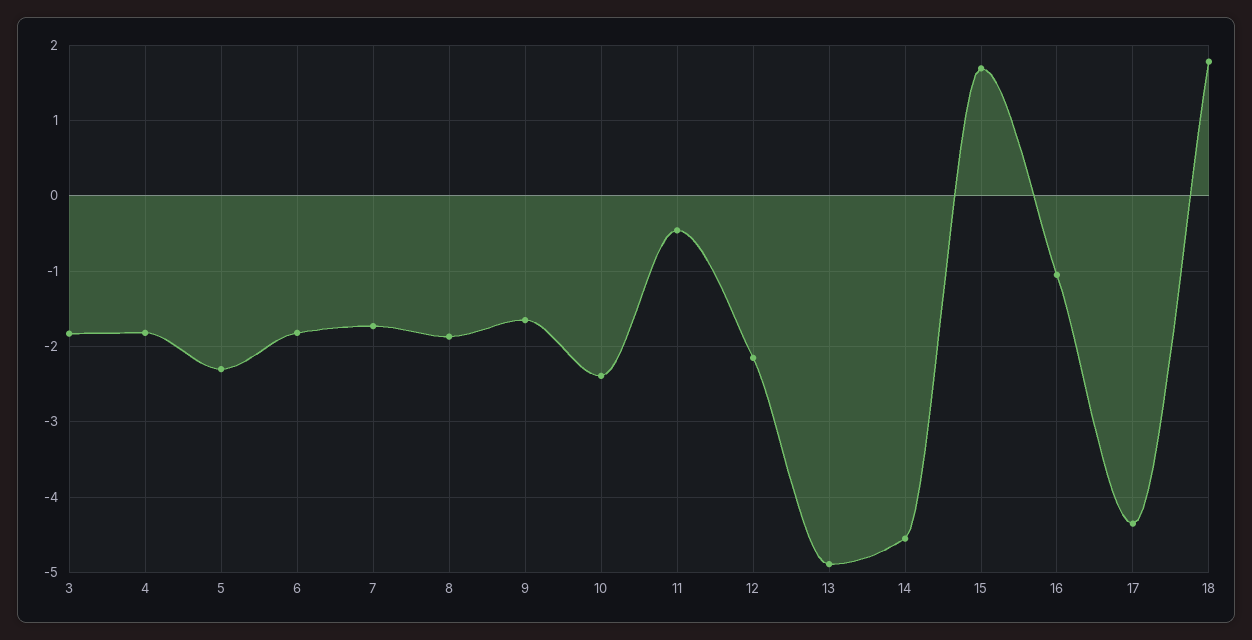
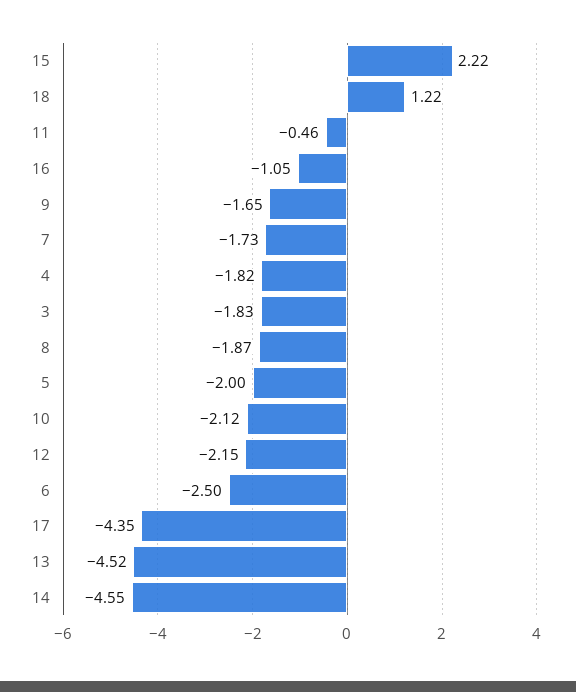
5: -2.3 -> -2
6: -1.8 -> -2.5
10: -2.4 -> -2.12
13: -4.9 -> -4.52
15: 1.7 -> 2.22
18: 1.8 -> 1.22

